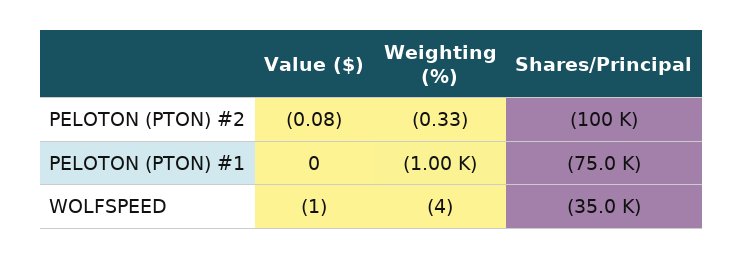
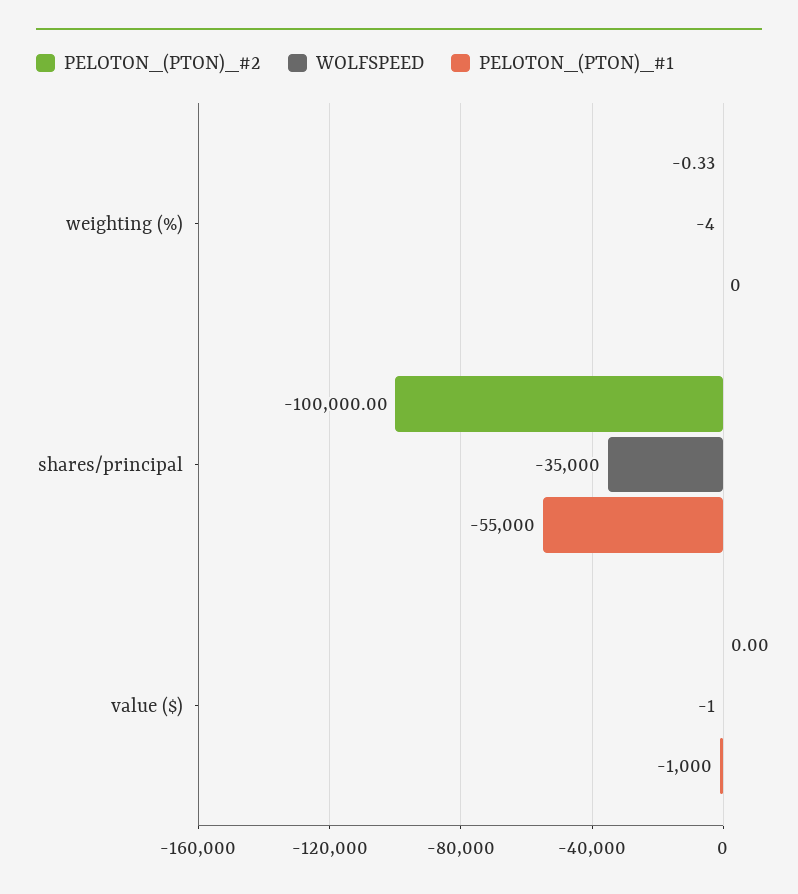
PELOTON (PTON) #2, Value ($): -0.08 -> 0
PELOTON (PTON) #1, Value ($): 0 -> -1000
PELOTON (PTON) #1, Weighting (%): -1000 -> 0
PELOTON (PTON) #1, Shares/Principal: -75000 -> -55000

